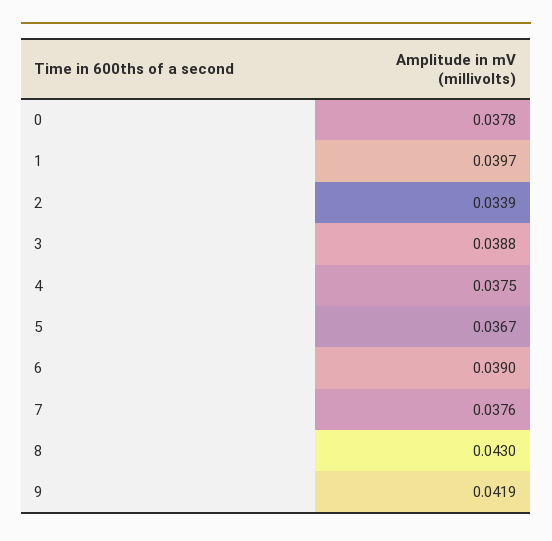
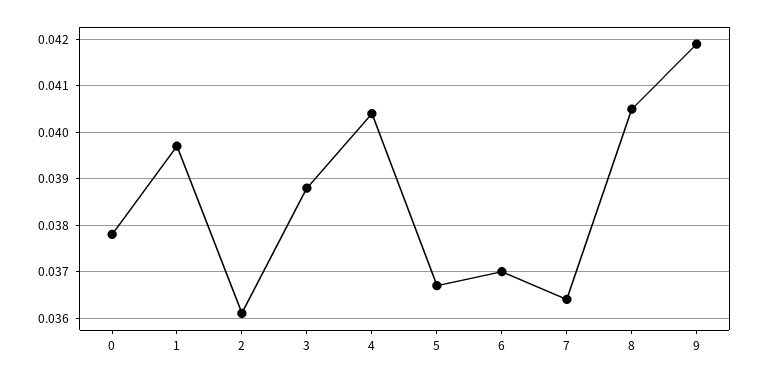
2: 0.0339 -> 0.036
4: 0.0375 -> 0.0405
6: 0.039 -> 0.037
7: 0.0376 -> 0.0365
8: 0.043 -> 0.0405

